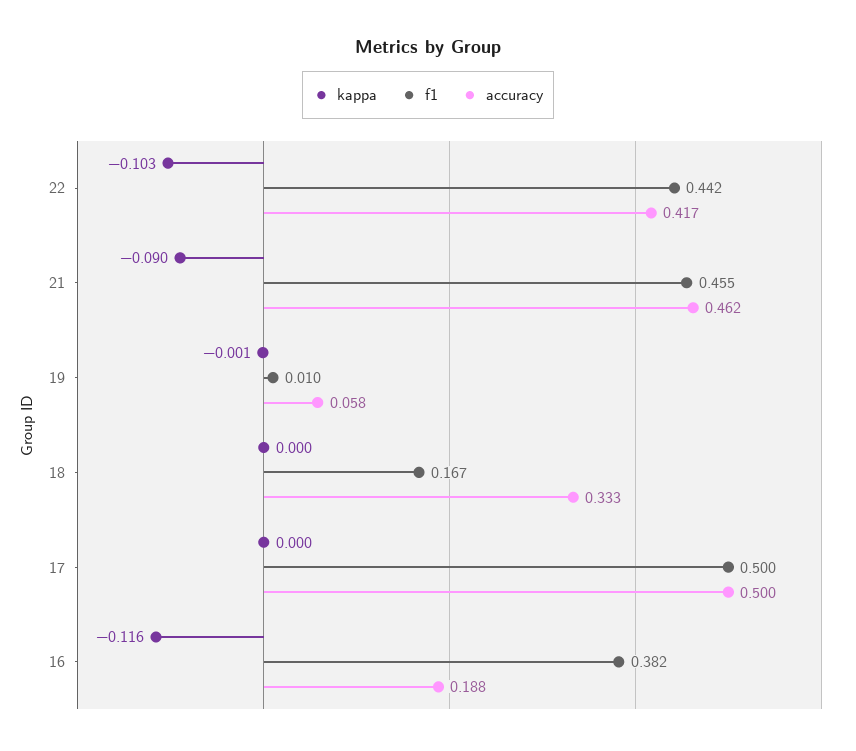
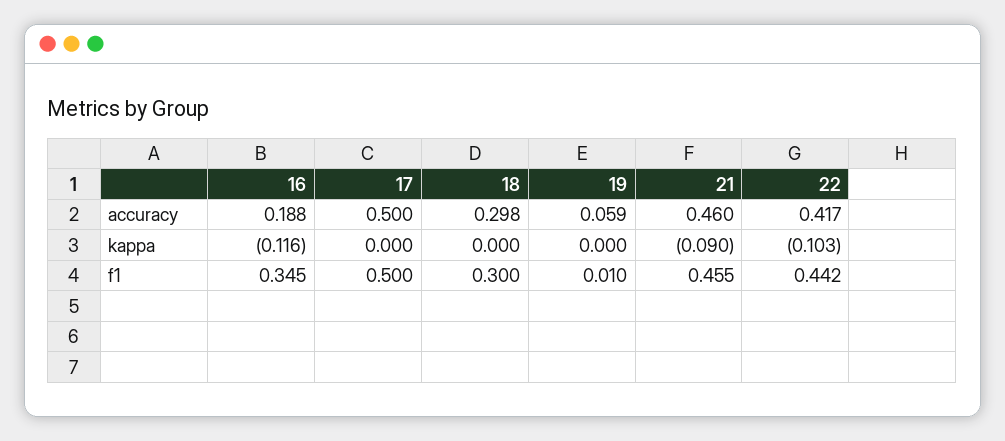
accuracy, 21: 0.462 -> 0.46
kappa, 19: -0.001 -> 0
accuracy, 19: 0.058 -> 0.059
f1, 18: 0.167 -> 0.3
accuracy, 18: 0.333 -> 0.298
f1, 16: 0.382 -> 0.345

